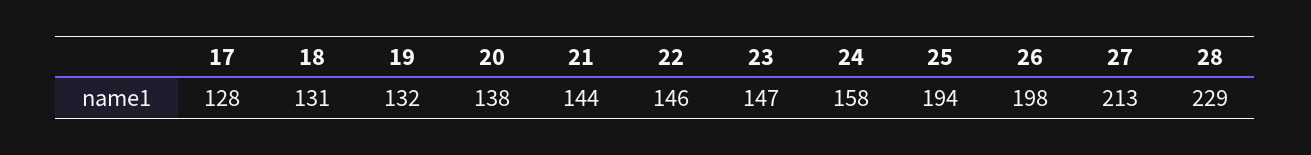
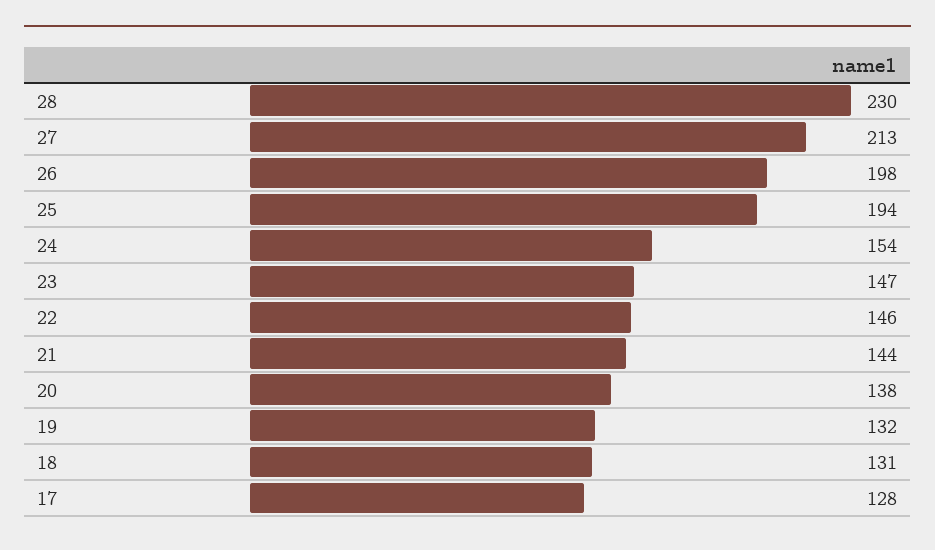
24: 158 -> 154
28: 229 -> 230

